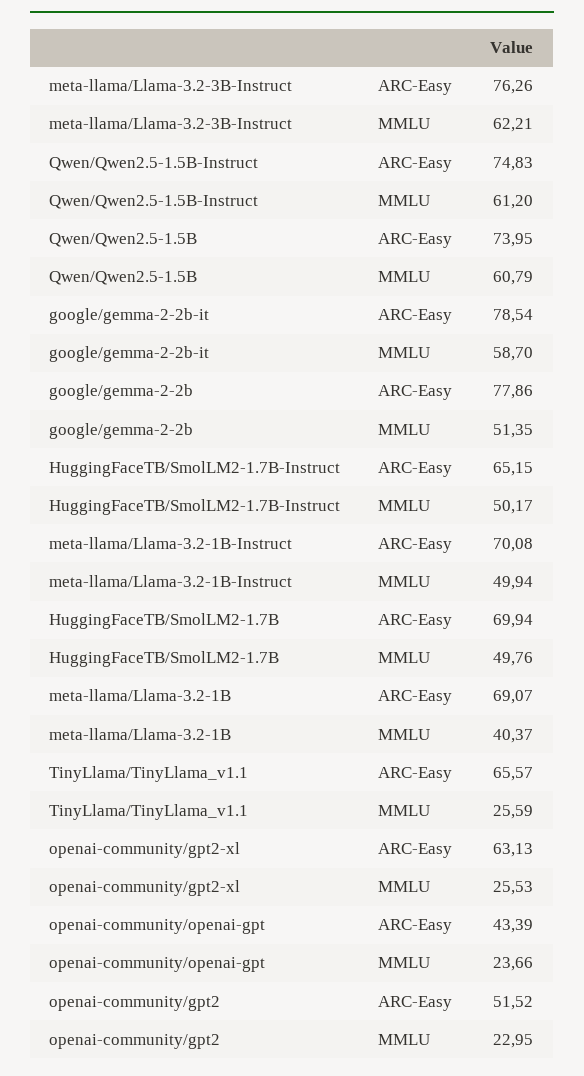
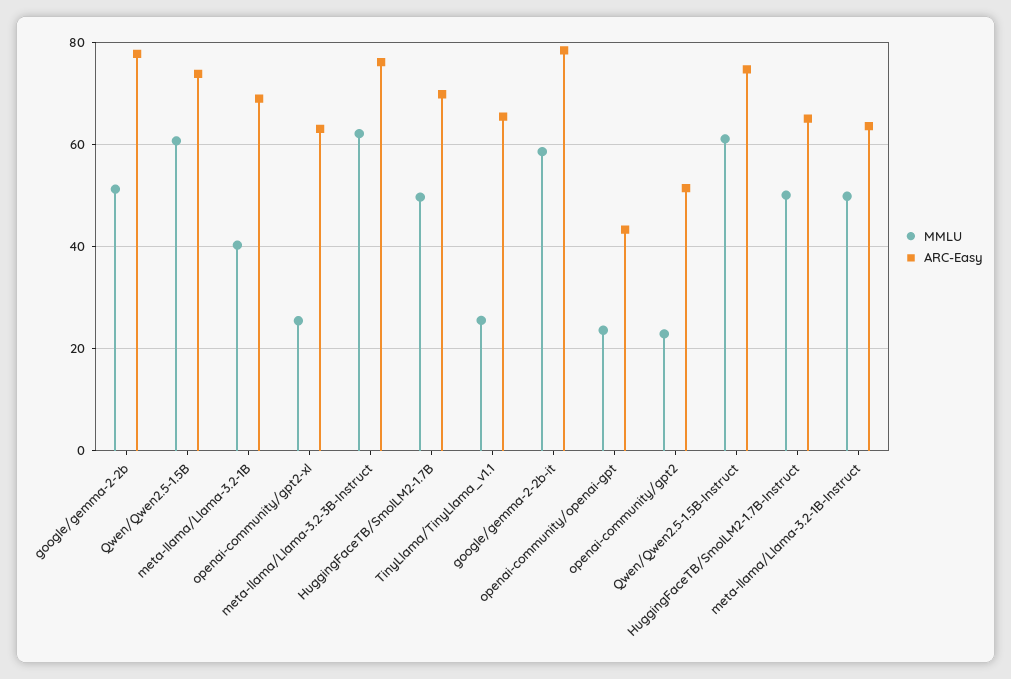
ARC-Easy, meta-llama/Llama-3.2-1B-Instruct: 70.08 -> 64

